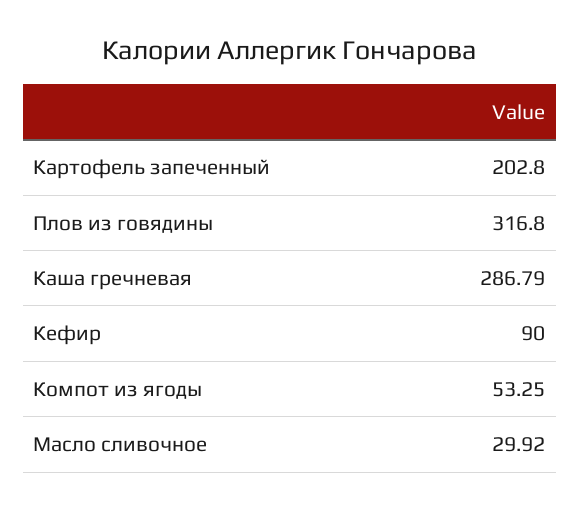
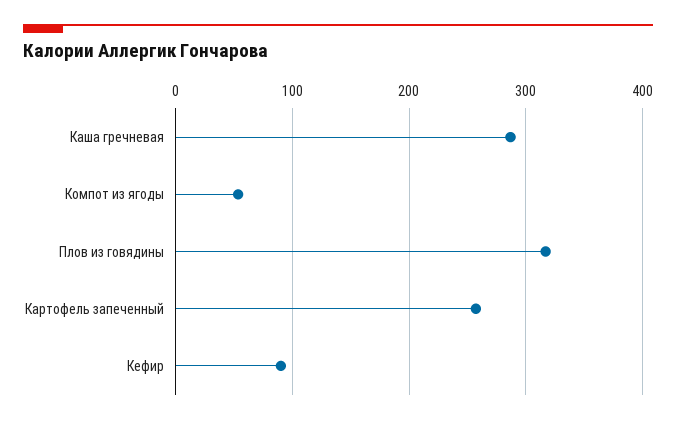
Картофель запеченный: 202.8 -> 260
Масло сливочное: 29.92 -> none

